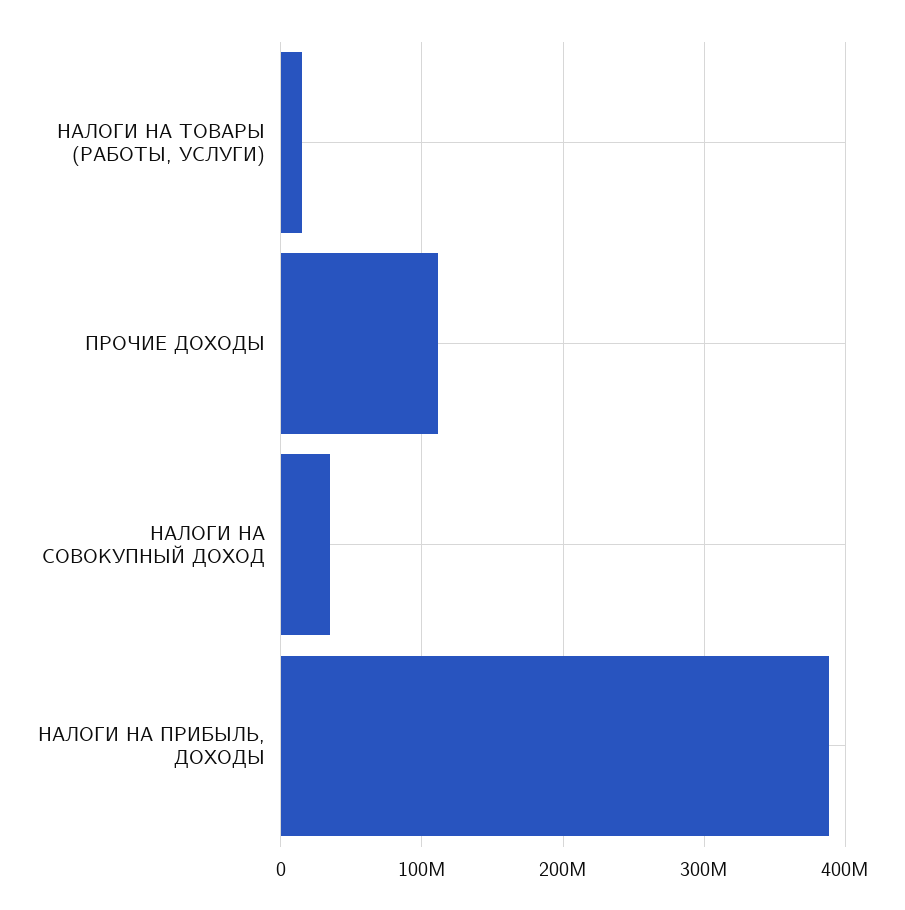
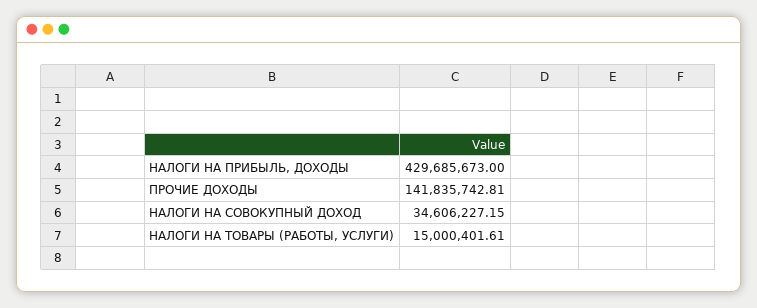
ПРОЧИЕ ДОХОДЫ: 110000000 -> 141835742.81
НАЛОГИ НА ПРИБЫЛЬ, ДОХОДЫ: 390000000 -> 429685673

